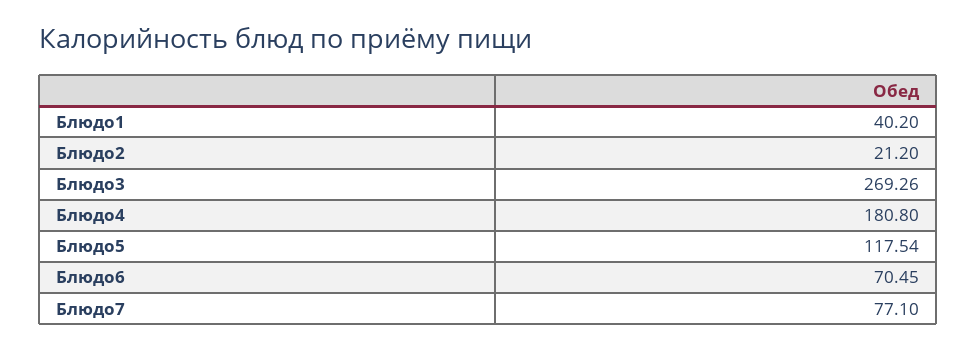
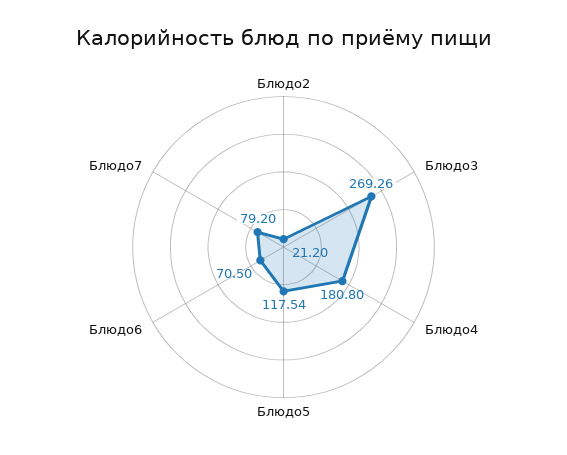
Блюдо1: 40.2 -> none
Блюдо6: 70.45 -> 70.5
Блюдо7: 77.1 -> 79.2

